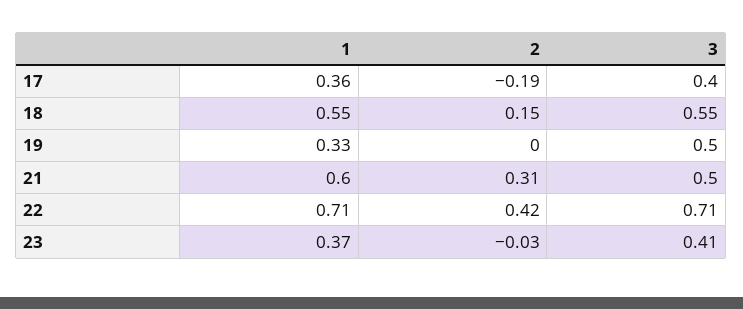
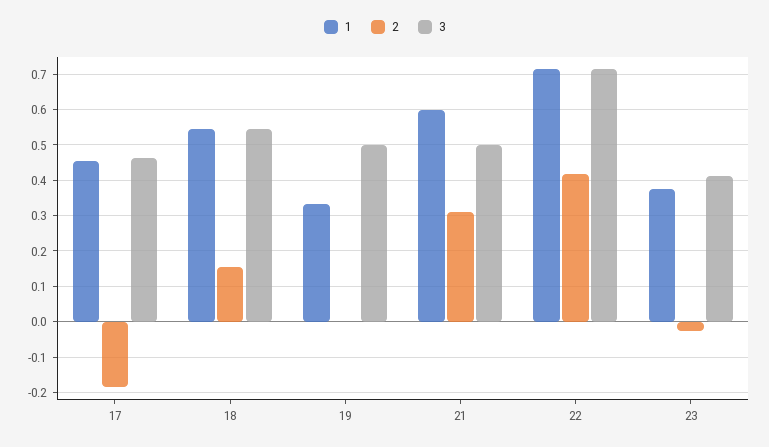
1, 17: 0.36 -> 0.46
3, 17: 0.4 -> 0.46

